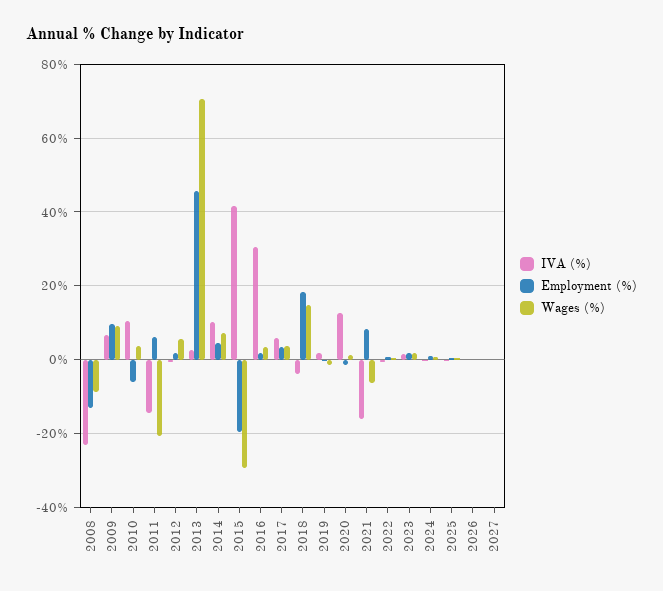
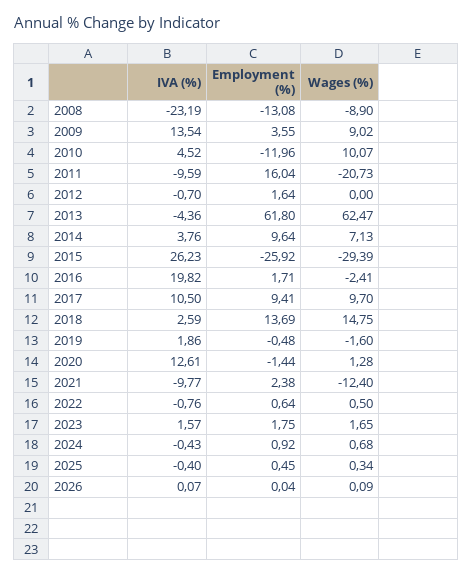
IVA (%), 2009: 6 -> 13.54
Employment (%), 2009: 10 -> 3.55
IVA (%), 2010: 10 -> 4.52
Employment (%), 2010: -6 -> -11.96
Wages (%), 2010: 4 -> 10.07
IVA (%), 2011: -14 -> -9.59
Employment (%), 2011: 6 -> 16.04
Wages (%), 2012: 6 -> 0
IVA (%), 2013: 2 -> -4.36
Employment (%), 2013: 46 -> 61.8
Wages (%), 2013: 70 -> 62.47
IVA (%), 2014: 10 -> 3.76
Employment (%), 2014: 4 -> 9.64
IVA (%), 2015: 42 -> 26.23
Employment (%), 2015: -20 -> -25.92
IVA (%), 2016: 30 -> 19.82
Wages (%), 2016: 4 -> -2.41
IVA (%), 2017: 6 -> 10.5
Employment (%), 2017: 4 -> 9.41
Wages (%), 2017: 4 -> 9.7
IVA (%), 2018: -4 -> 2.59
Employment (%), 2018: 18 -> 13.69
IVA (%), 2021: -16 -> -9.77
Employment (%), 2021: 8 -> 2.38
Wages (%), 2021: -6 -> -12.4
IVA (%), 2027: 0 -> none
Employment (%), 2027: 0 -> none
Wages (%), 2027: 0 -> none

